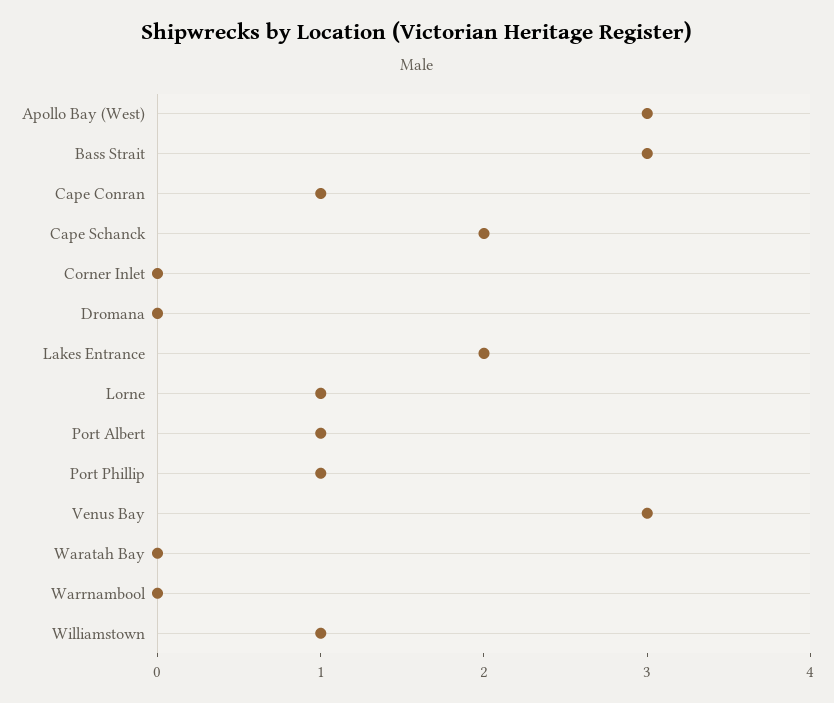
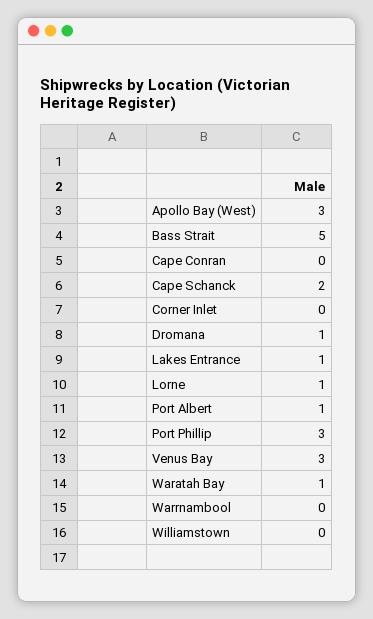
Bass Strait: 3 -> 5
Cape Conran: 1 -> 0
Dromana: 0 -> 1
Lakes Entrance: 2 -> 1
Port Phillip: 1 -> 3
Waratah Bay: 0 -> 1
Williamstown: 1 -> 0

